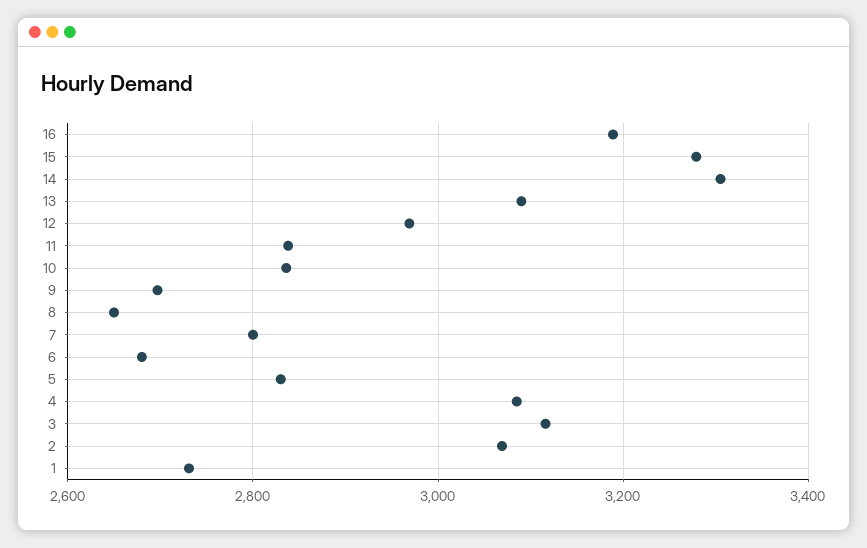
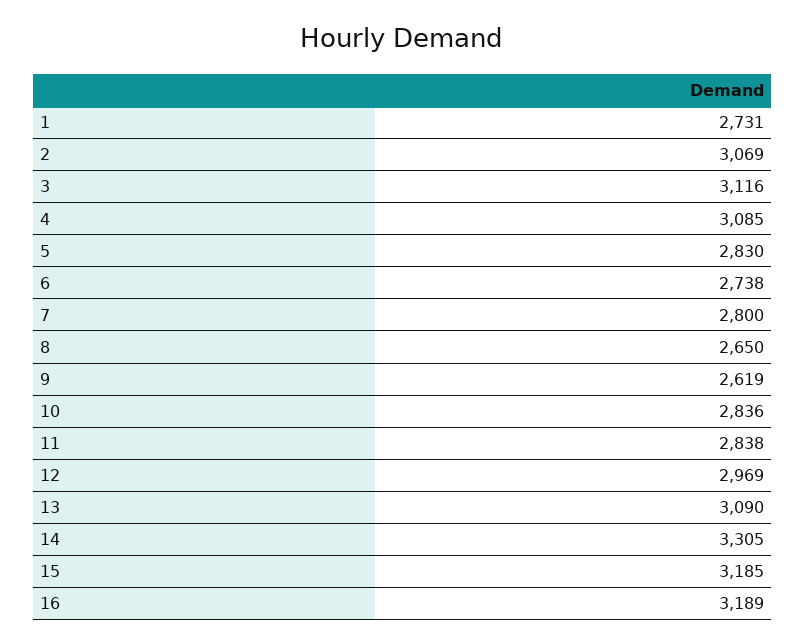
15: 3280 -> 3185
9: 2700 -> 2619
6: 2680 -> 2738

